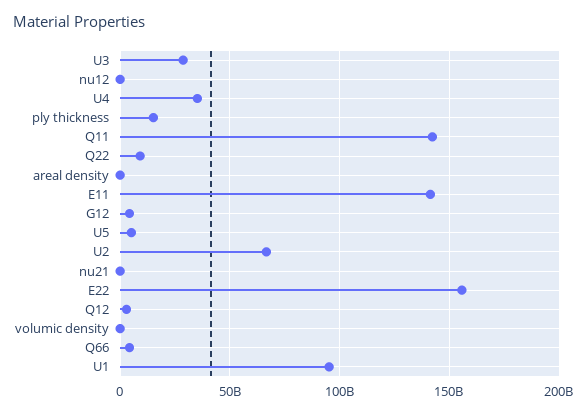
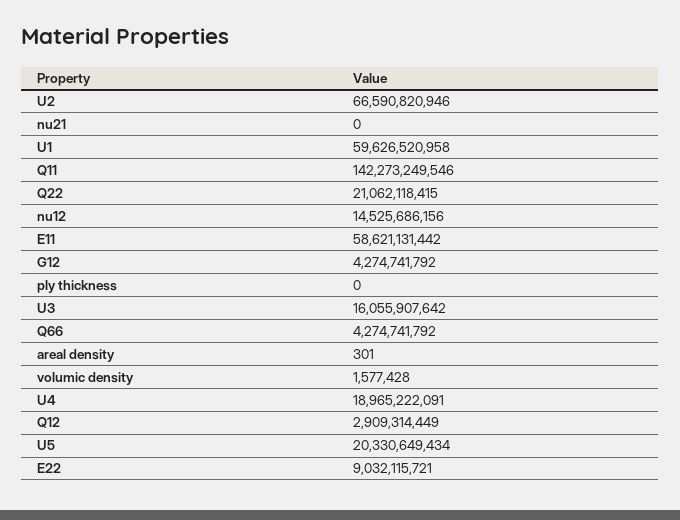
U3: 30000000000 -> 16055907642
nu12: 0 -> 14525686156
U4: 35000000000 -> 18965222091
ply thickness: 15000000000 -> 0
Q22: 10000000000 -> 21062118415
E11: 140000000000 -> 58621131442
U5: 5000000000 -> 20330649434
E22: 155000000000 -> 9032115721
U1: 95000000000 -> 59626520958

